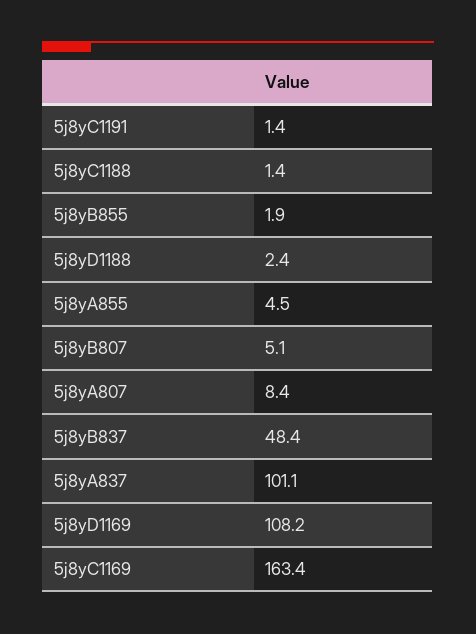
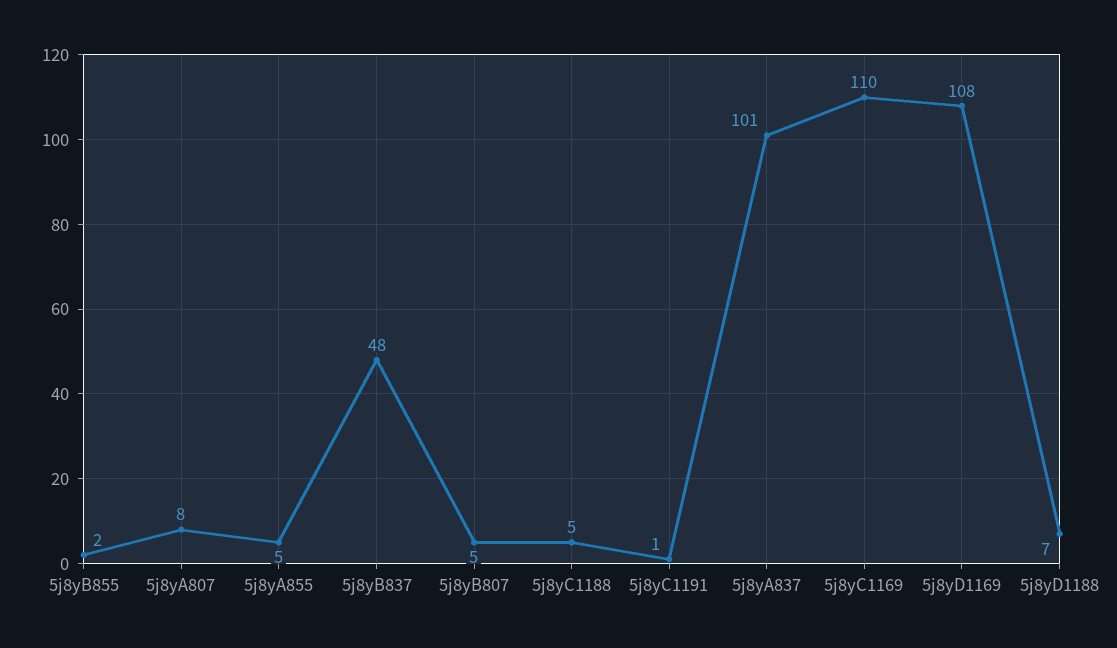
5j8yC1188: 1.4 -> 5
5j8yD1188: 2.4 -> 7
5j8yC1169: 163.4 -> 110

